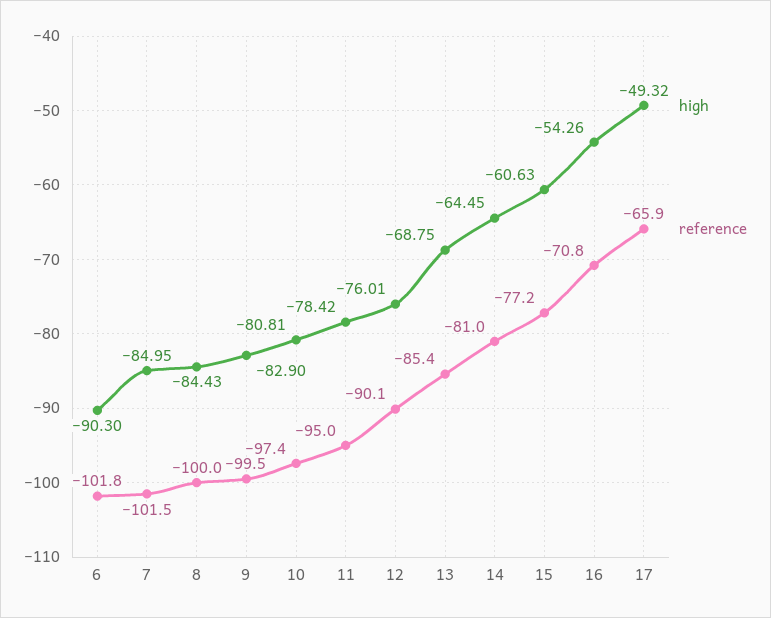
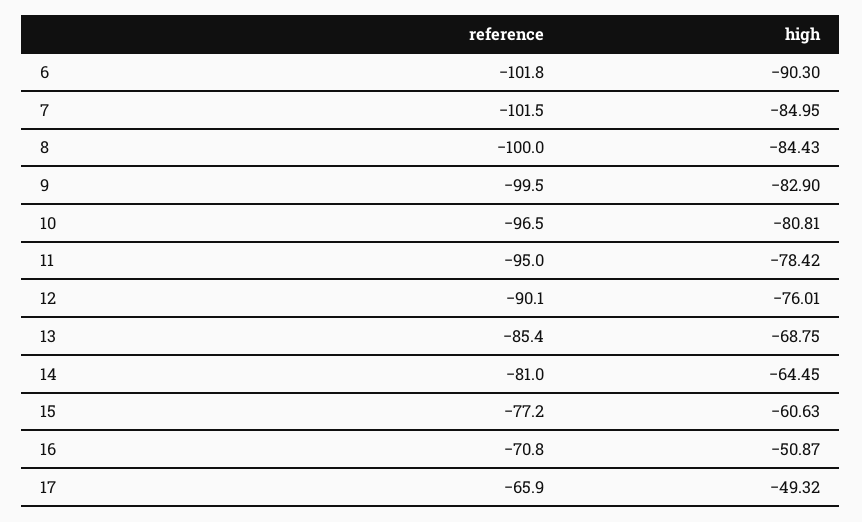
reference, 10: -97.4 -> -96.5
high, 16: -54.26 -> -50.87

